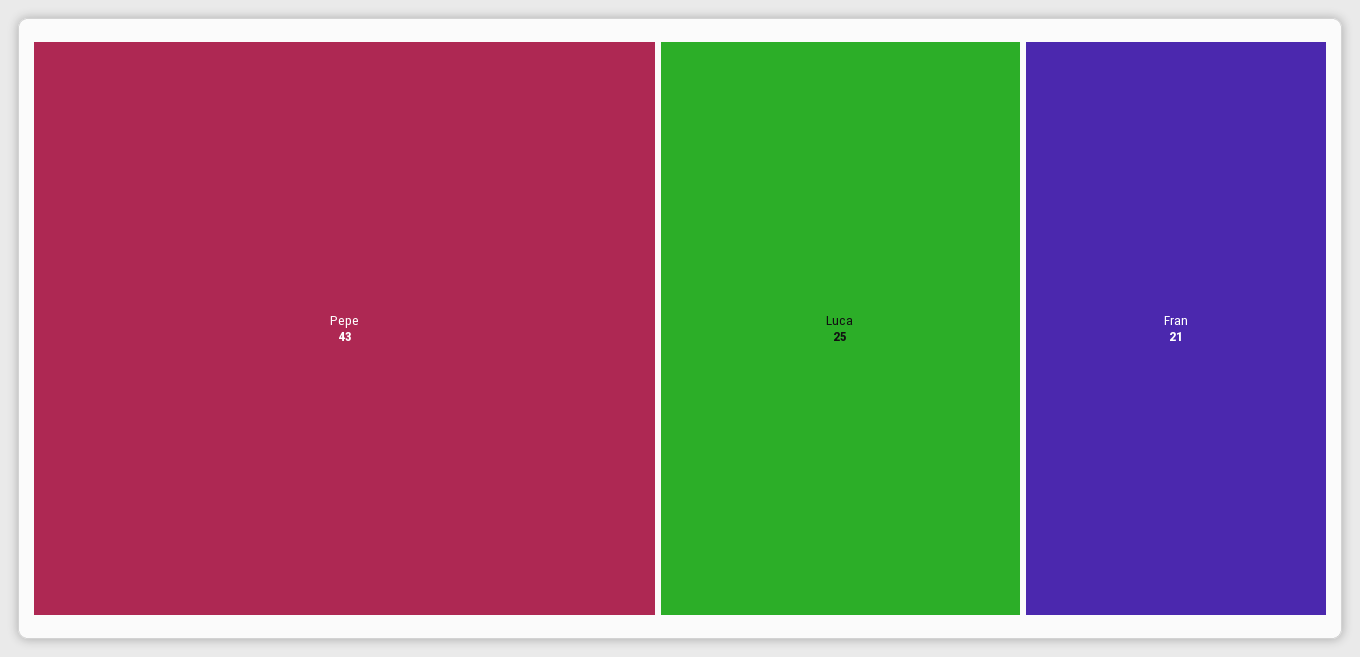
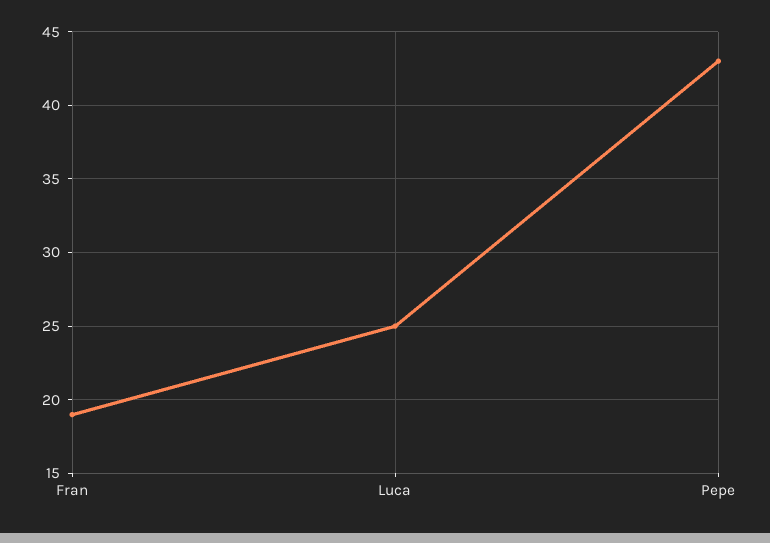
Fran: 21 -> 19

